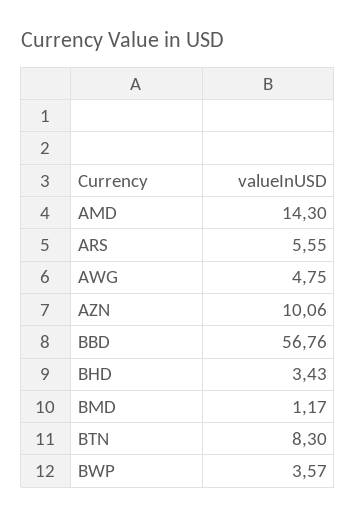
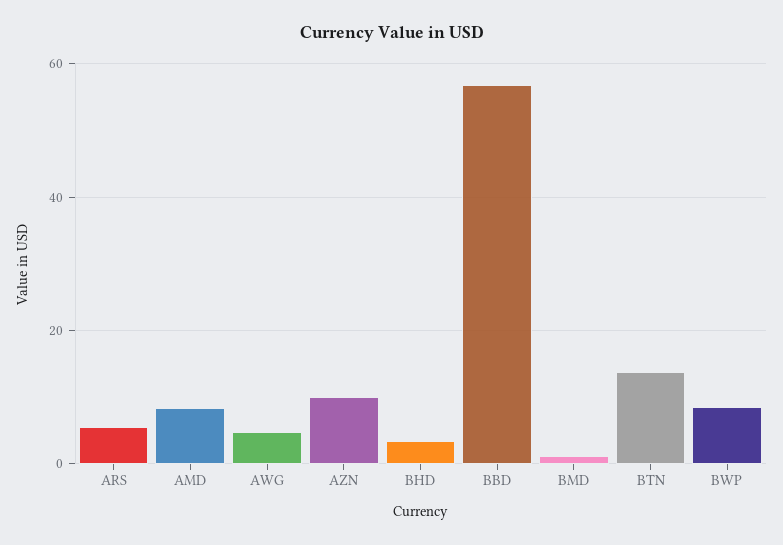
AMD: 14.3 -> 8
BTN: 8.3 -> 14
BWP: 3.57 -> 8

